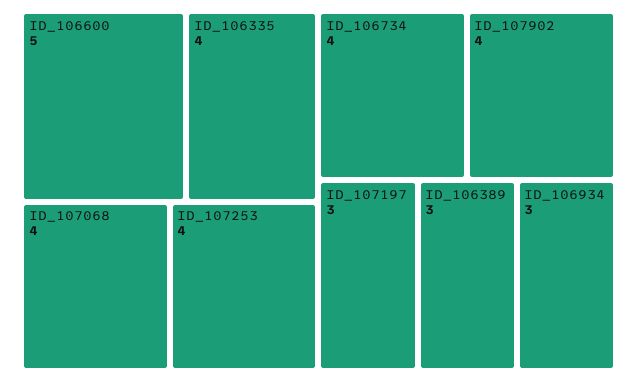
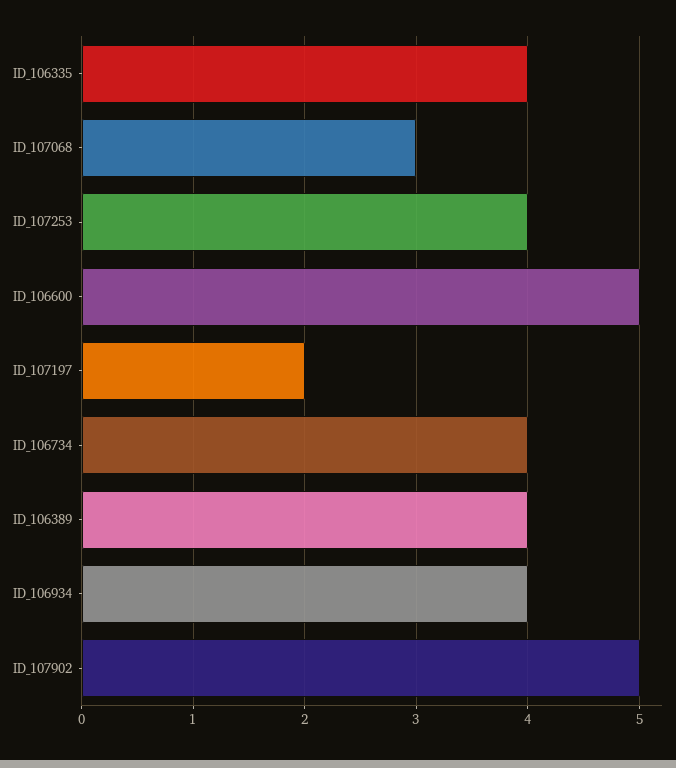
ID_107068: 4 -> 3
ID_107902: 4 -> 5
ID_107197: 3 -> 2
ID_106389: 3 -> 4
ID_106934: 3 -> 4

